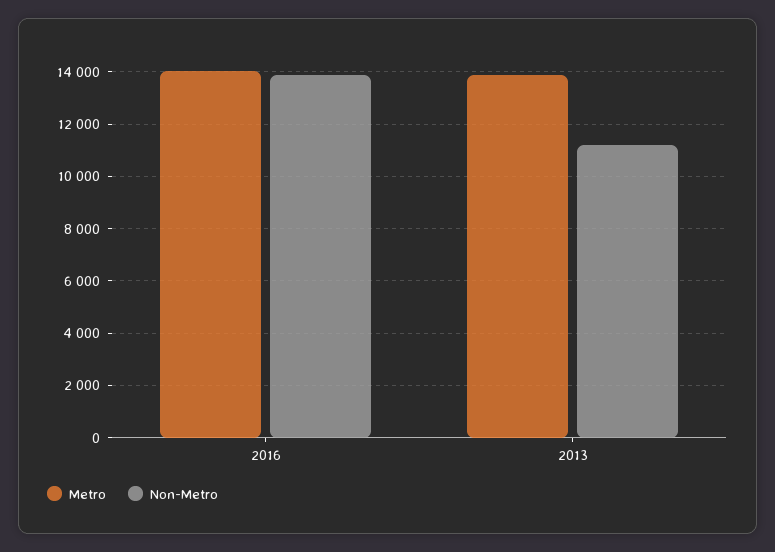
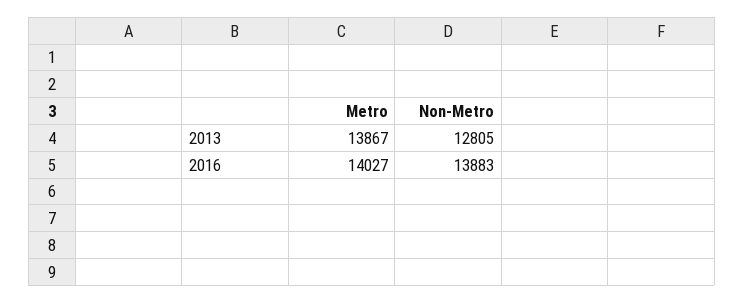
Non-Metro, 2013: 11250 -> 12805

